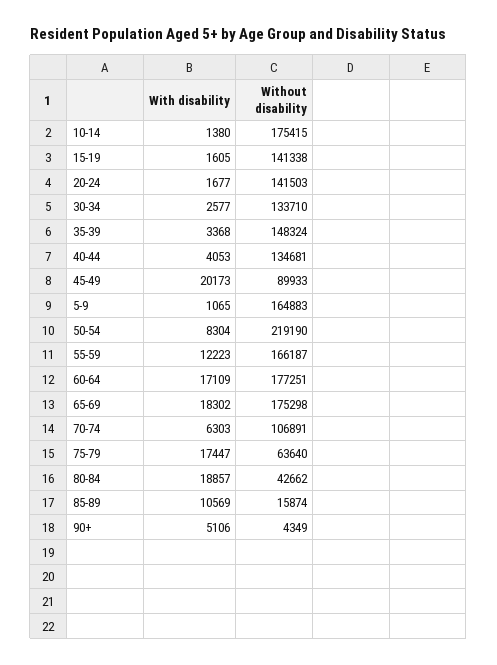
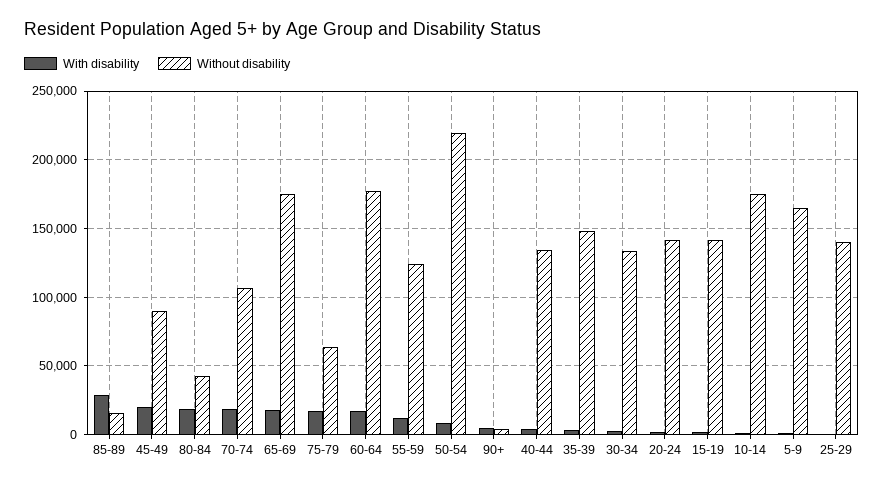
Without disability, 55-59: 166187 -> 125000
With disability, 70-74: 6303 -> 20000
With disability, 85-89: 10569 -> 30000
With disability, 25-29: none -> 0
Without disability, 25-29: none -> 140000

